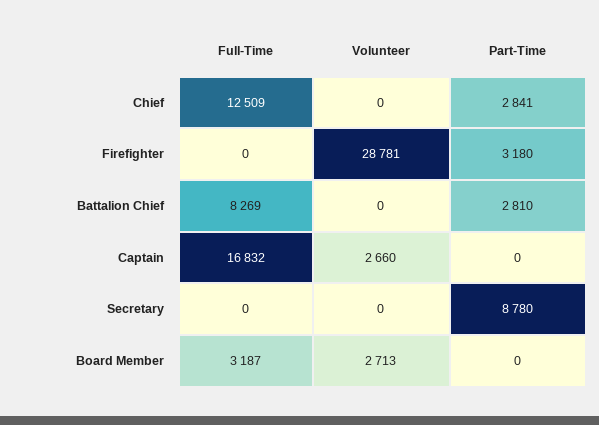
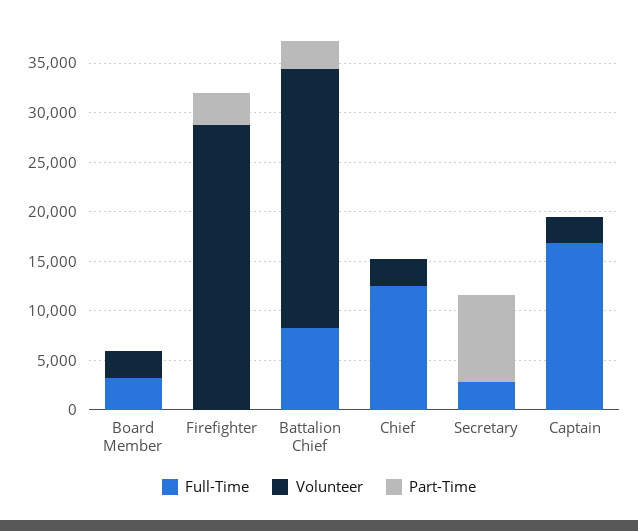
Volunteer, Chief: 0 -> 3000
Part-Time, Chief: 2841 -> 0
Volunteer, Battalion Chief: 0 -> 26000
Full-Time, Secretary: 0 -> 3000

